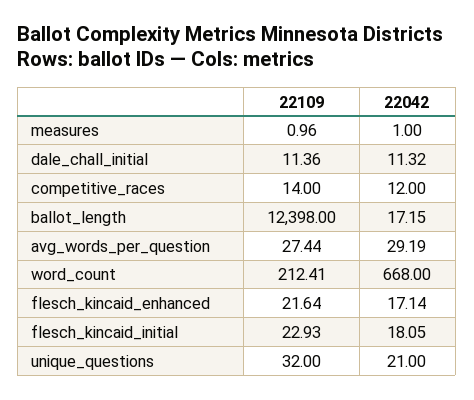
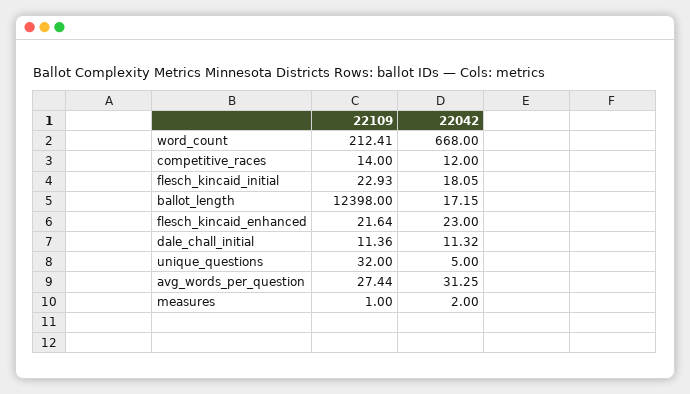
22109, measures: 0.96 -> 1
22042, measures: 1 -> 2
22042, avg_words_per_question: 29.19 -> 31.25
22042, flesch_kincaid_enhanced: 17.14 -> 23
22042, unique_questions: 21 -> 5

